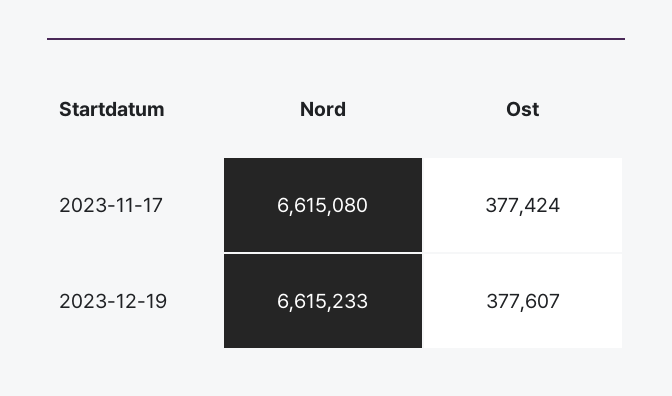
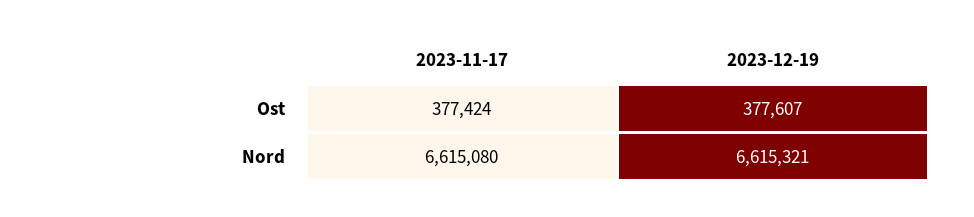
Nord, 2023-12-19: 6615233 -> 6615321

